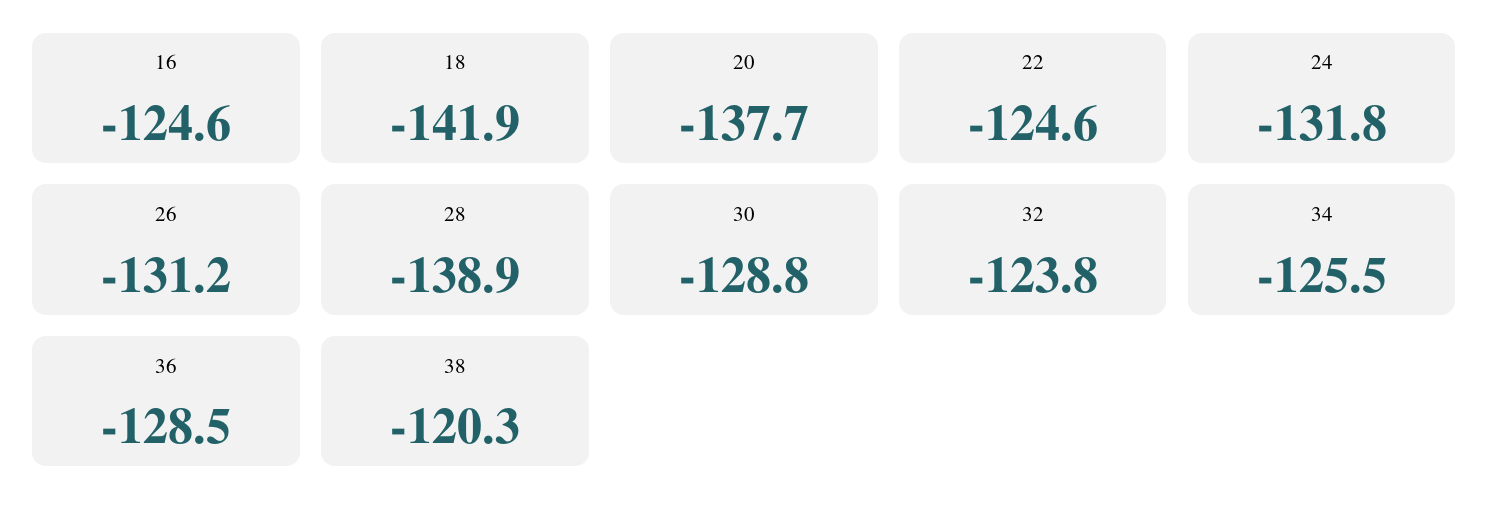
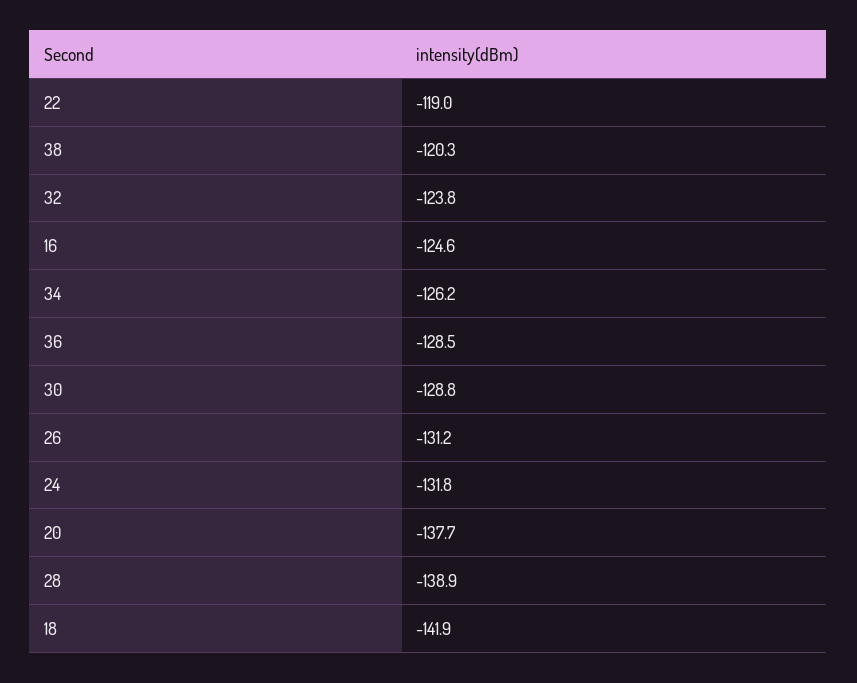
22: -124.6 -> -119
34: -125.5 -> -126.2

